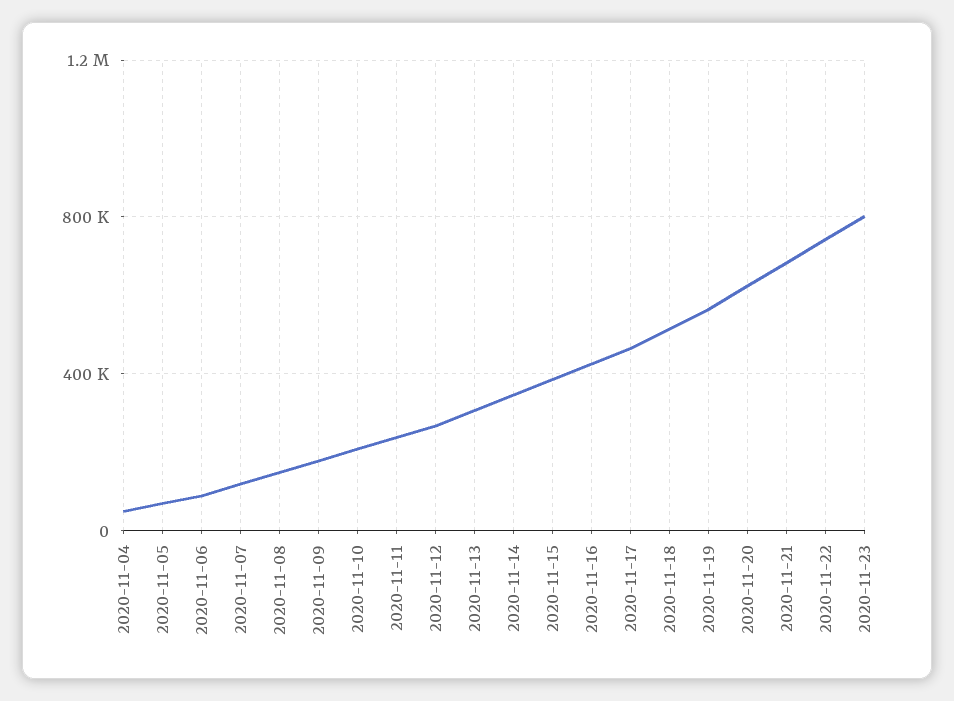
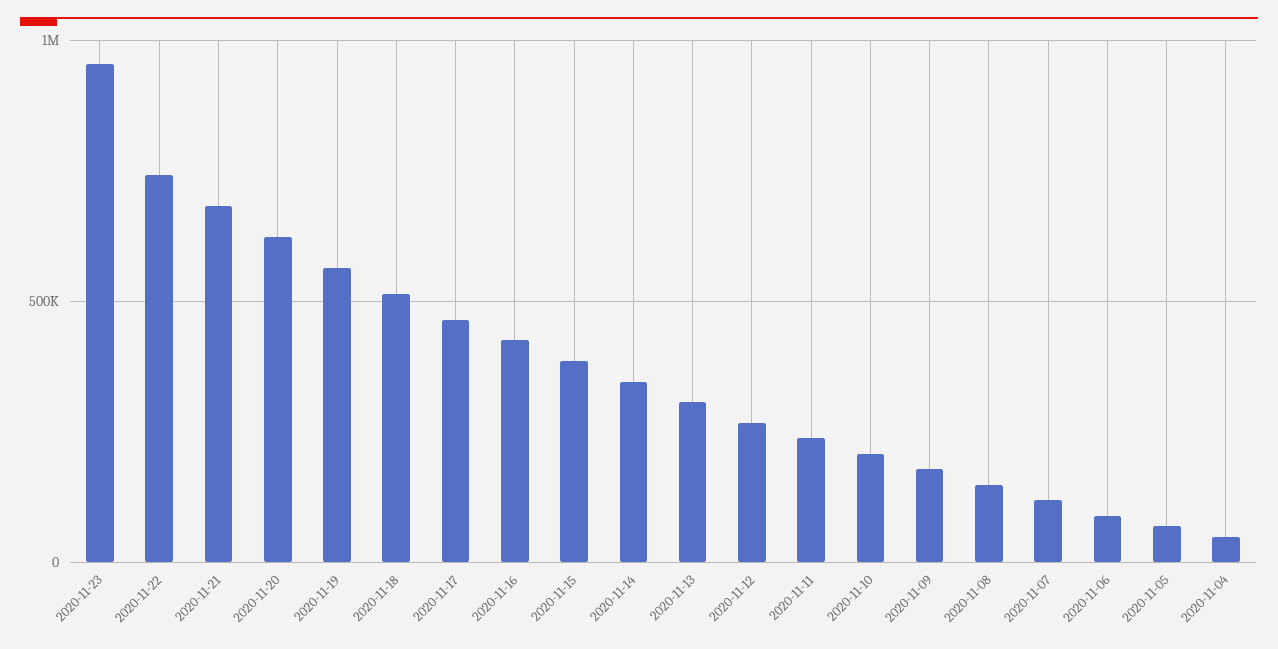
2020-11-23: 800000 -> 950000

